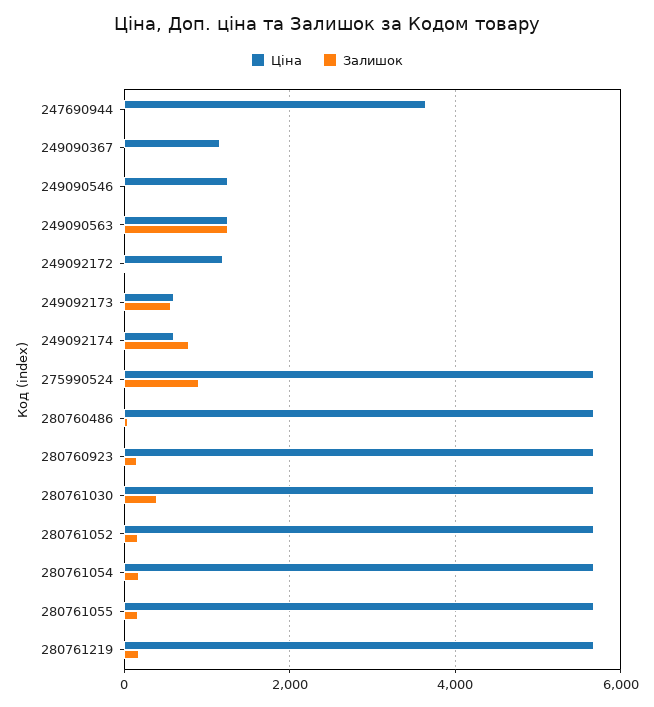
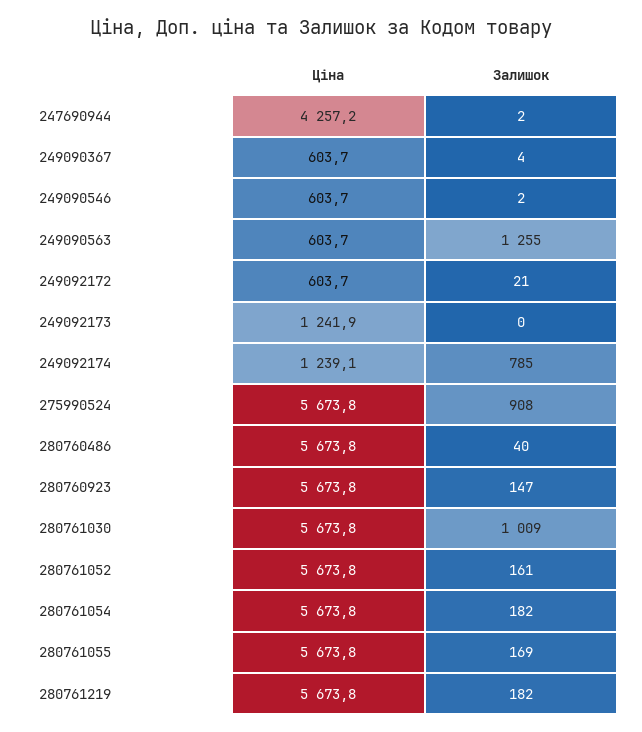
Ціна, 247690944: 3600 -> 4257.2
Ціна, 249090367: 1200 -> 603.7
Ціна, 249090546: 1200 -> 603.7
Ціна, 249090563: 1200 -> 603.7
Ціна, 249092172: 1200 -> 603.7
Ціна, 249092173: 600 -> 1241.9
Залишок, 249092173: 600 -> 0
Ціна, 249092174: 600 -> 1239.1
Залишок, 280761030: 400 -> 1009

